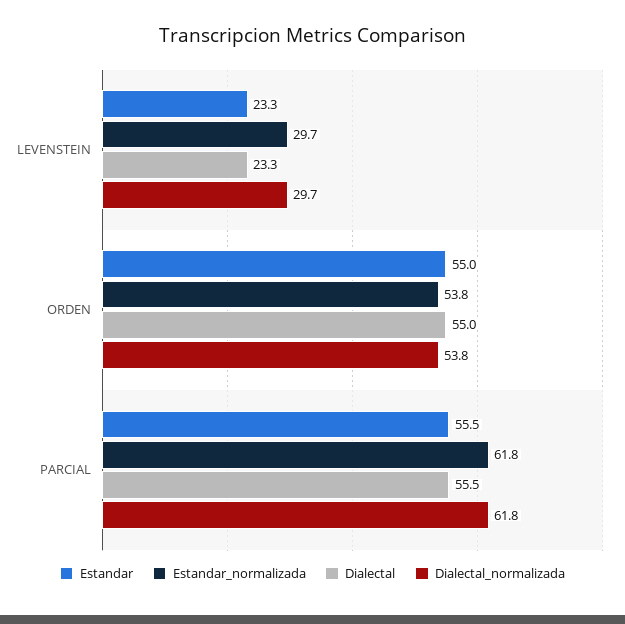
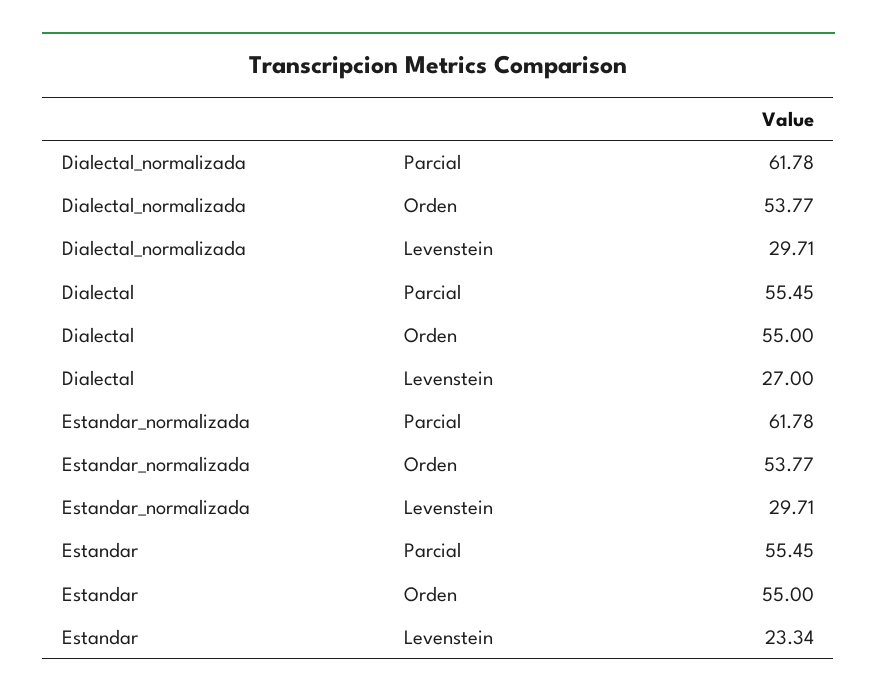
Dialectal, LEVENSTEIN: 23.3 -> 27

